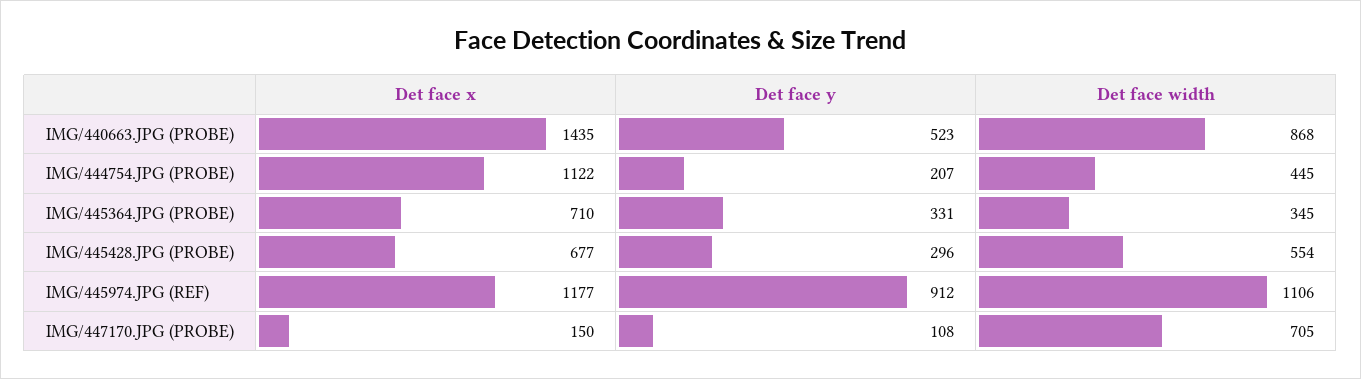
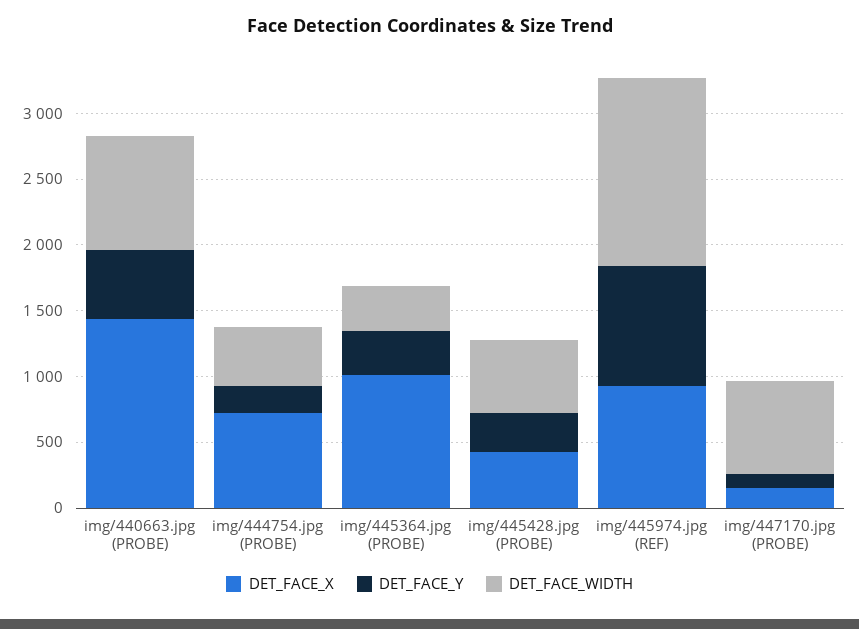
Det face x, IMG/444754.JPG (PROBE): 1122 -> 700
Det face x, IMG/445364.JPG (PROBE): 710 -> 1000
Det face x, IMG/445428.JPG (PROBE): 677 -> 400
Det face x, IMG/445974.JPG (REF): 1177 -> 900
Det face width, IMG/445974.JPG (REF): 1106 -> 1400

